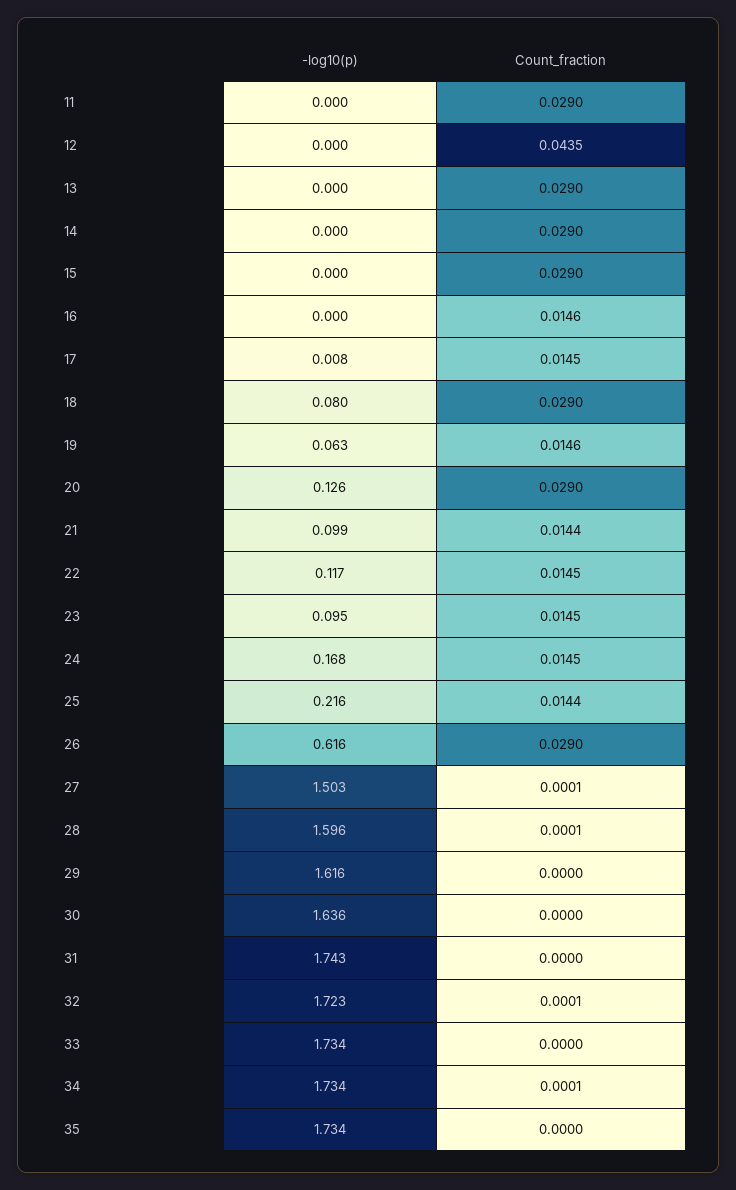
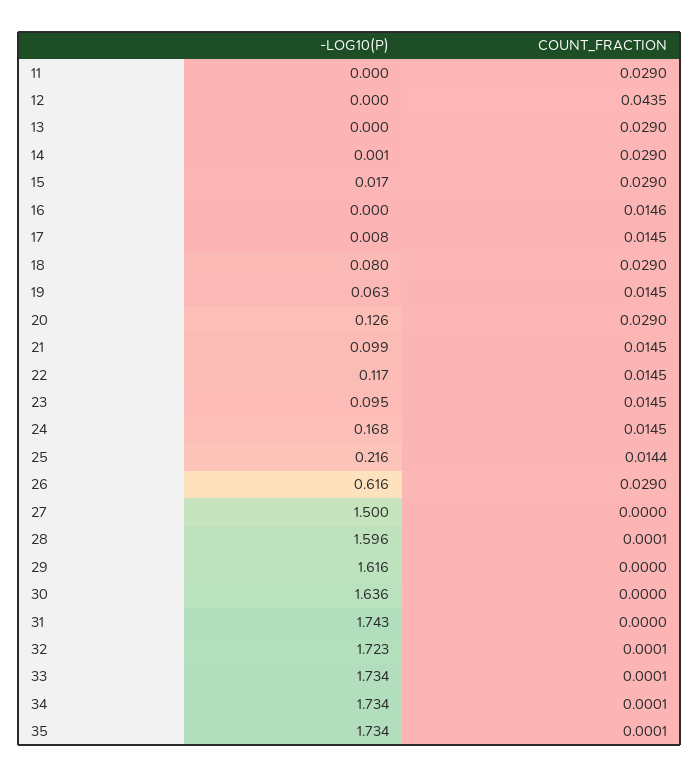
-log10(p), 14: 0 -> 0.001
-log10(p), 15: 0 -> 0.017
Count_fraction, 19: 0.0146 -> 0.0145
Count_fraction, 21: 0.0144 -> 0.0145
-log10(p), 27: 1.503 -> 1.5
Count_fraction, 27: 0.0001 -> 0
Count_fraction, 33: 0 -> 0.0001
Count_fraction, 35: 0 -> 0.0001

